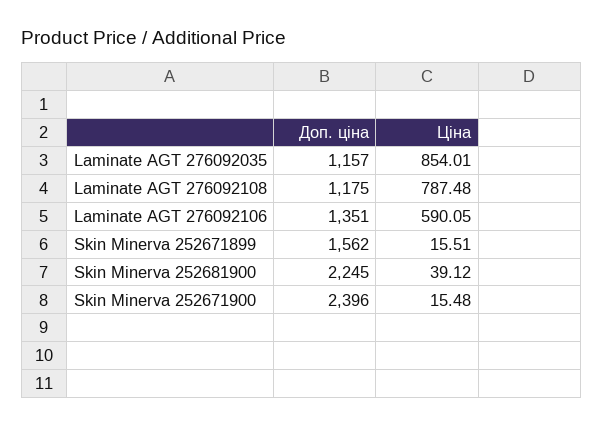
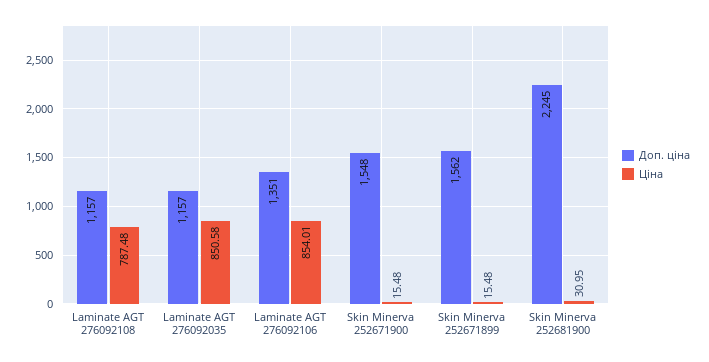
Ціна, Laminate AGT 276092035: 854.01 -> 850.58
Доп. ціна, Laminate AGT 276092108: 1175 -> 1157
Ціна, Laminate AGT 276092106: 590.05 -> 854.01
Ціна, Skin Minerva 252671899: 15.51 -> 15.48
Ціна, Skin Minerva 252681900: 39.12 -> 30.95
Доп. ціна, Skin Minerva 252671900: 2396 -> 1548

